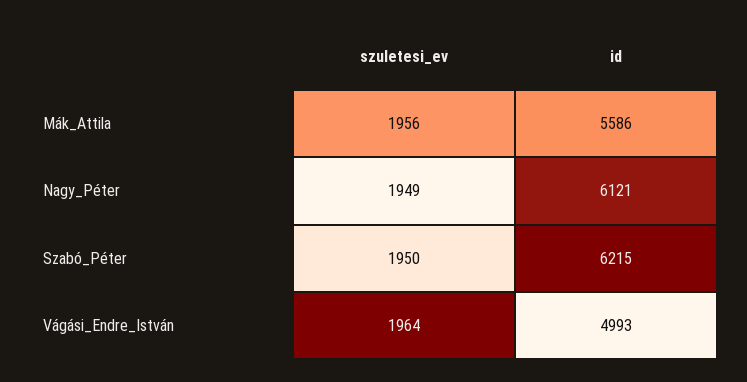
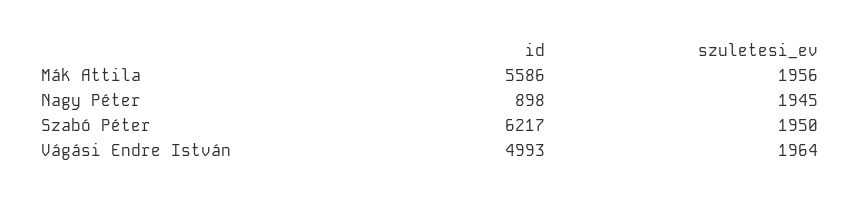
szuletesi_ev, Nagy_Péter: 1949 -> 1945
id, Nagy_Péter: 6121 -> 898
id, Szabó_Péter: 6215 -> 6217

